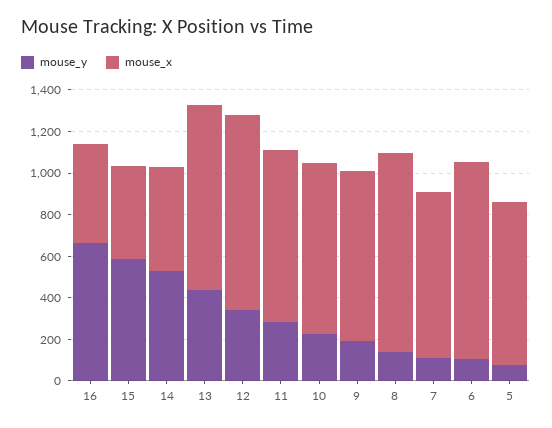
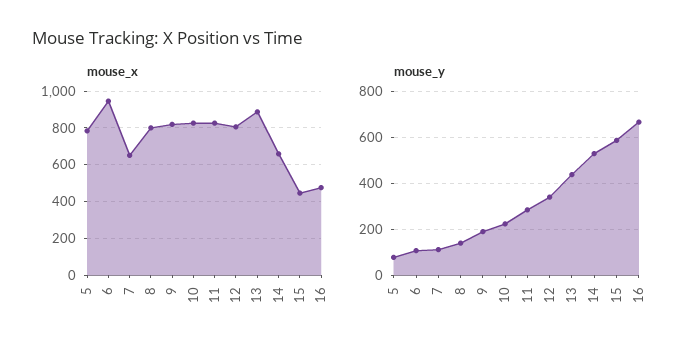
mouse_x, 14: 500 -> 650
mouse_x, 12: 950 -> 800
mouse_x, 8: 950 -> 800
mouse_x, 7: 800 -> 650

